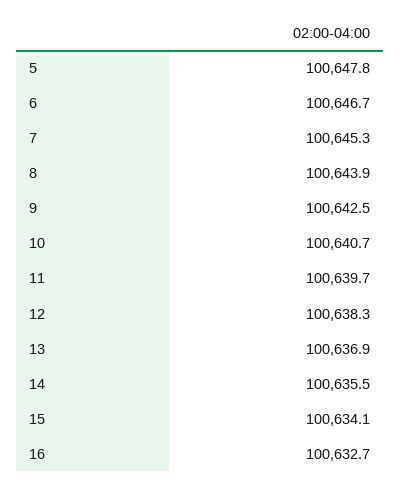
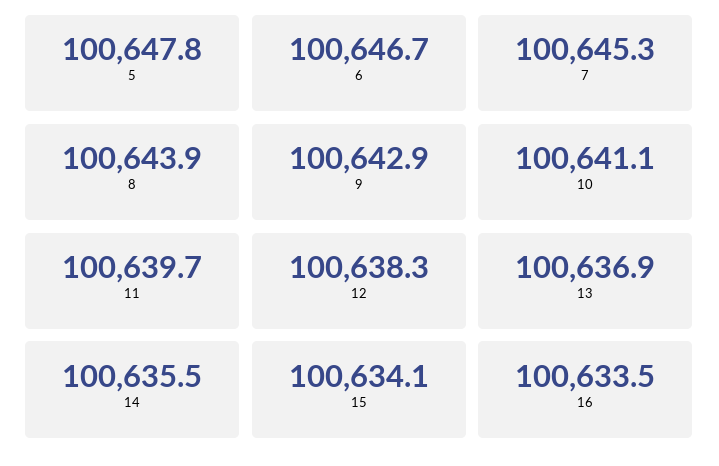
9: 100642.5 -> 100642.9
10: 100640.7 -> 100641.1
16: 100632.7 -> 100633.5

